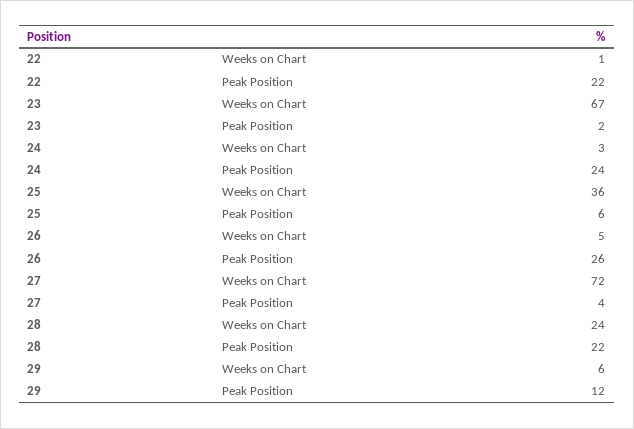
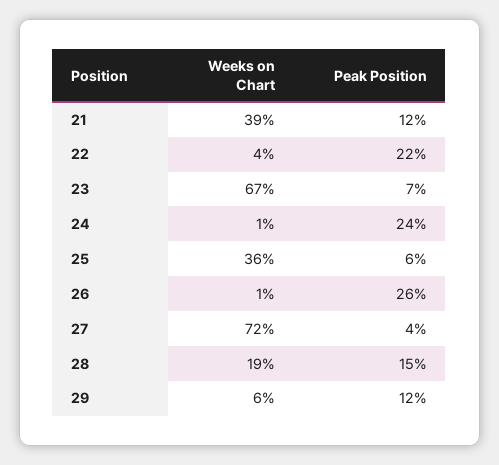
22, Weeks on Chart: 1 -> 4
23, Peak Position: 2 -> 7
24, Weeks on Chart: 3 -> 1
26, Weeks on Chart: 5 -> 1
28, Weeks on Chart: 24 -> 19
28, Peak Position: 22 -> 15
21, Weeks on Chart: none -> 39
21, Peak Position: none -> 12

